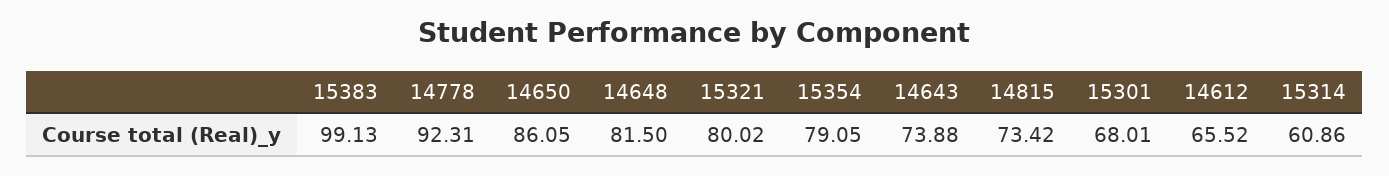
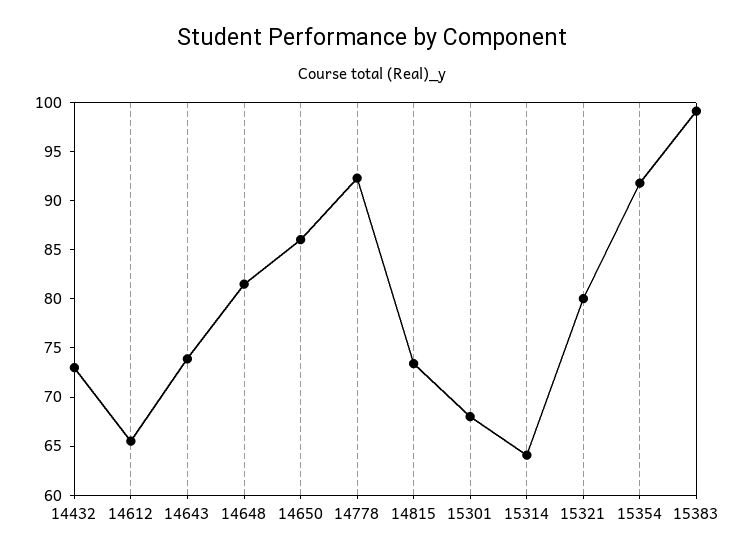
15354: 79.05 -> 92
15314: 60.86 -> 64
14432: none -> 73

